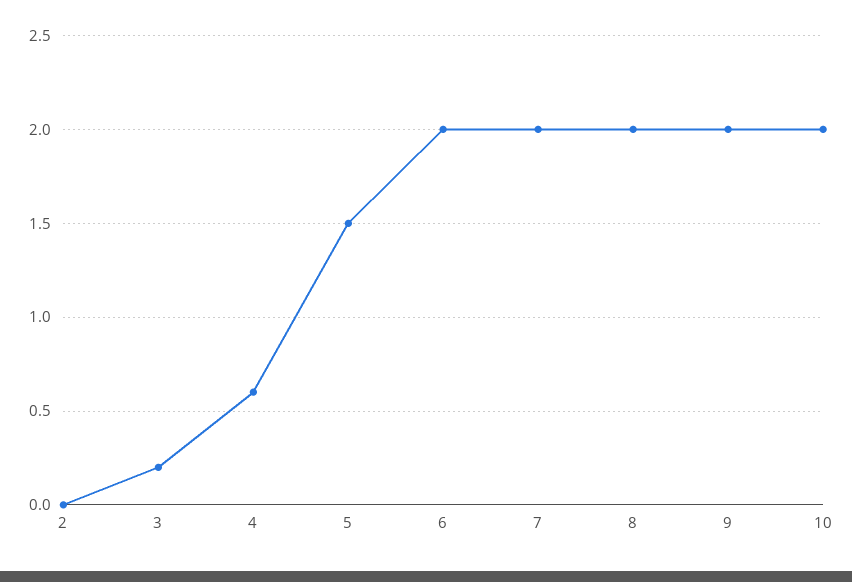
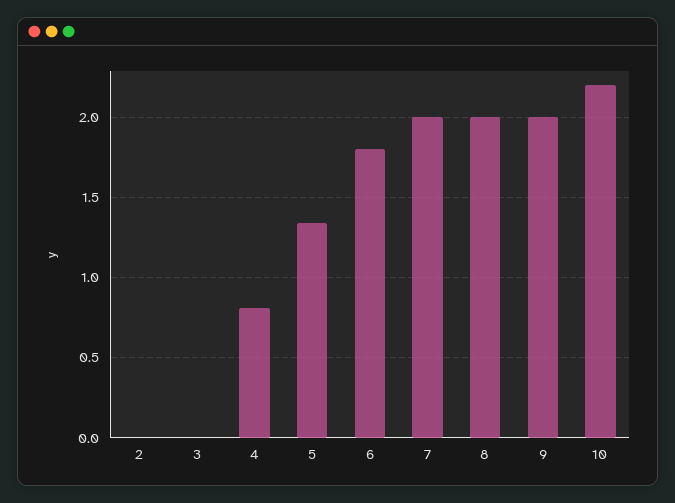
3: 0.2 -> 0
4: 0.6 -> 0.8
5: 1.5 -> 1.35
6: 2 -> 1.8
10: 2 -> 2.2

